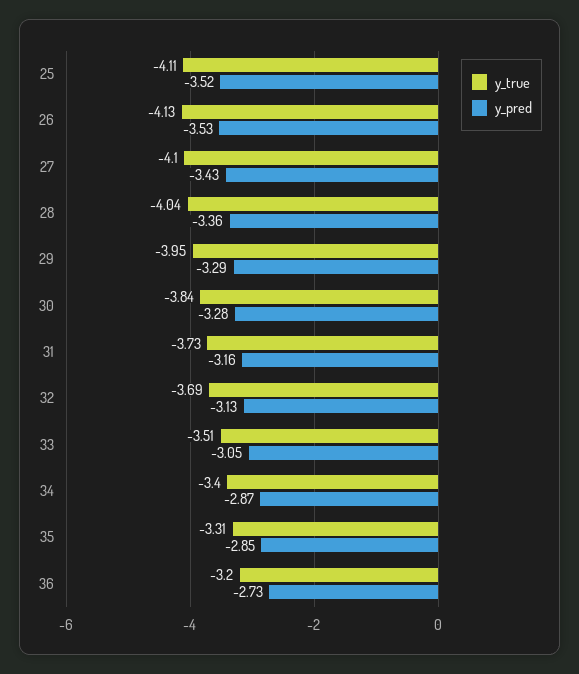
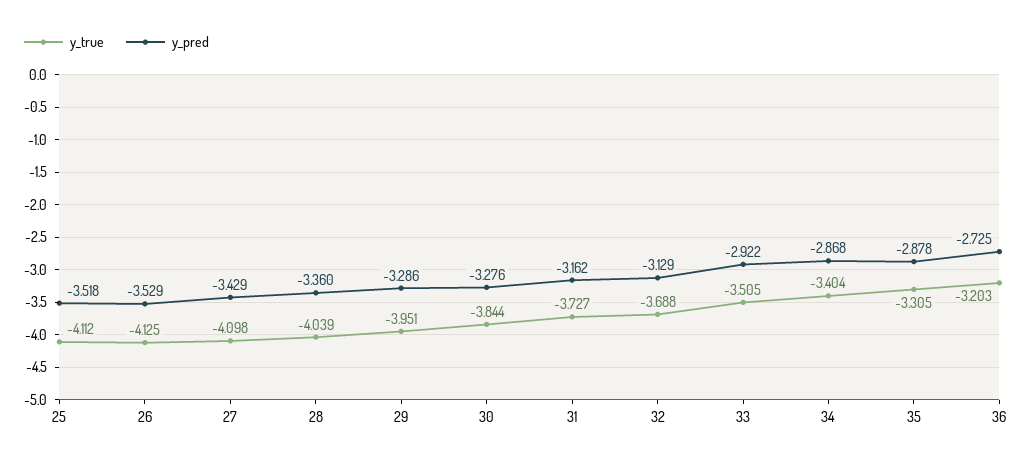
y_pred, 33: -3.05 -> -2.922
y_pred, 35: -2.85 -> -2.878

